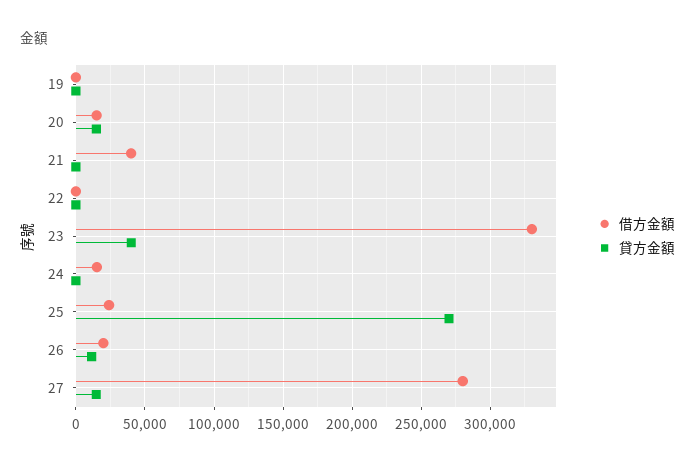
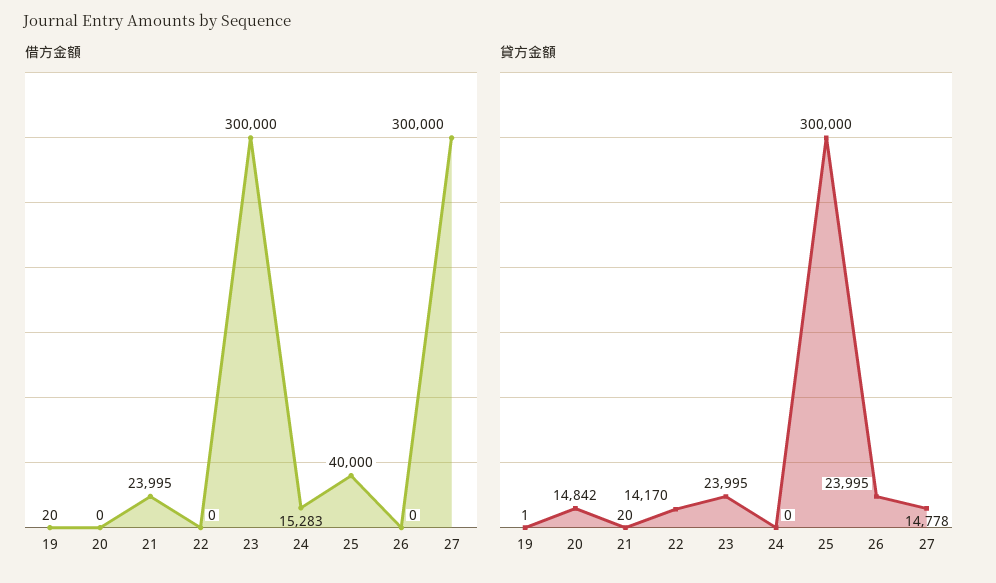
借方金額, 20: 15000 -> 0
借方金額, 21: 40000 -> 23995
貸方金額, 22: 0 -> 14170
借方金額, 23: 330000 -> 300000
貸方金額, 23: 40000 -> 23995
借方金額, 25: 25000 -> 40000
貸方金額, 25: 270000 -> 300000
借方金額, 26: 20000 -> 0
貸方金額, 26: 10000 -> 23995
借方金額, 27: 280000 -> 300000

